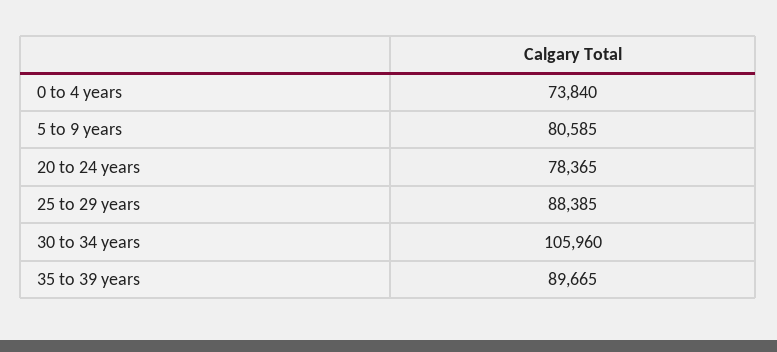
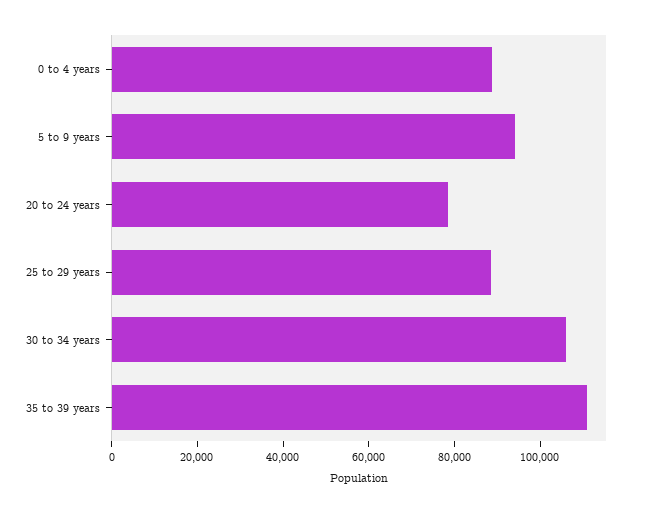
0 to 4 years: 73840 -> 90000
5 to 9 years: 80585 -> 95000
35 to 39 years: 89665 -> 110000

